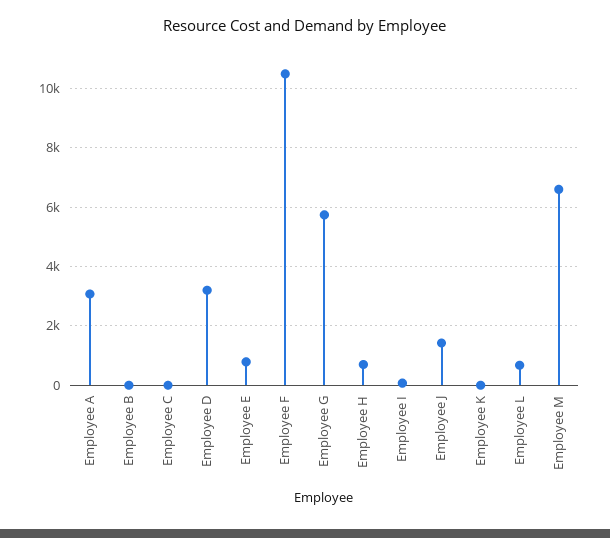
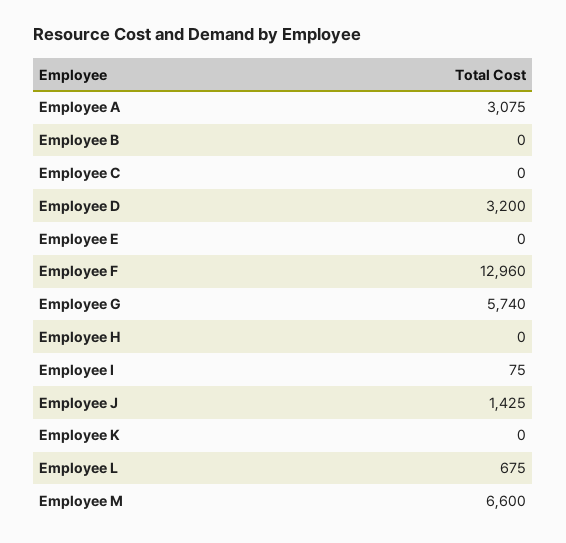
Employee E: 750 -> 0
Employee F: 10500 -> 12960
Employee H: 750 -> 0

